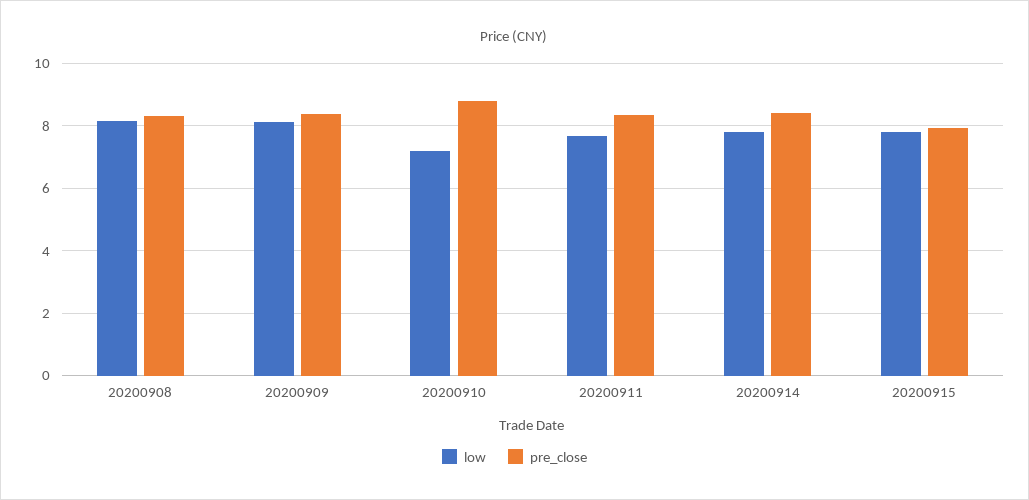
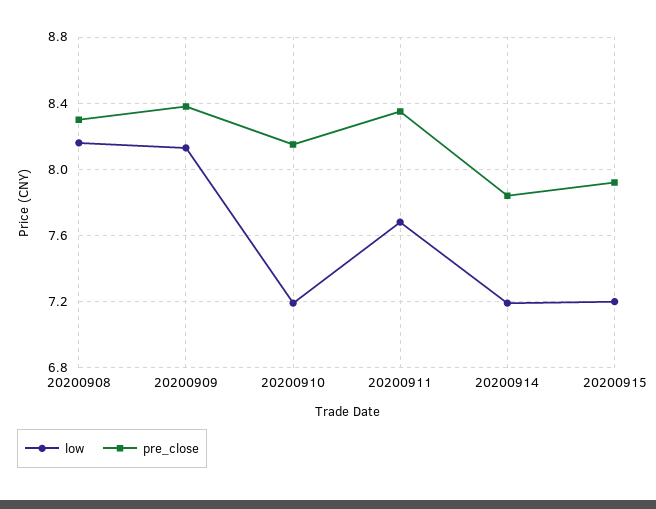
pre_close, 20200910: 8.8 -> 8.15
low, 20200914: 7.8 -> 7.2
pre_close, 20200914: 8.4 -> 7.85
low, 20200915: 7.8 -> 7.2

